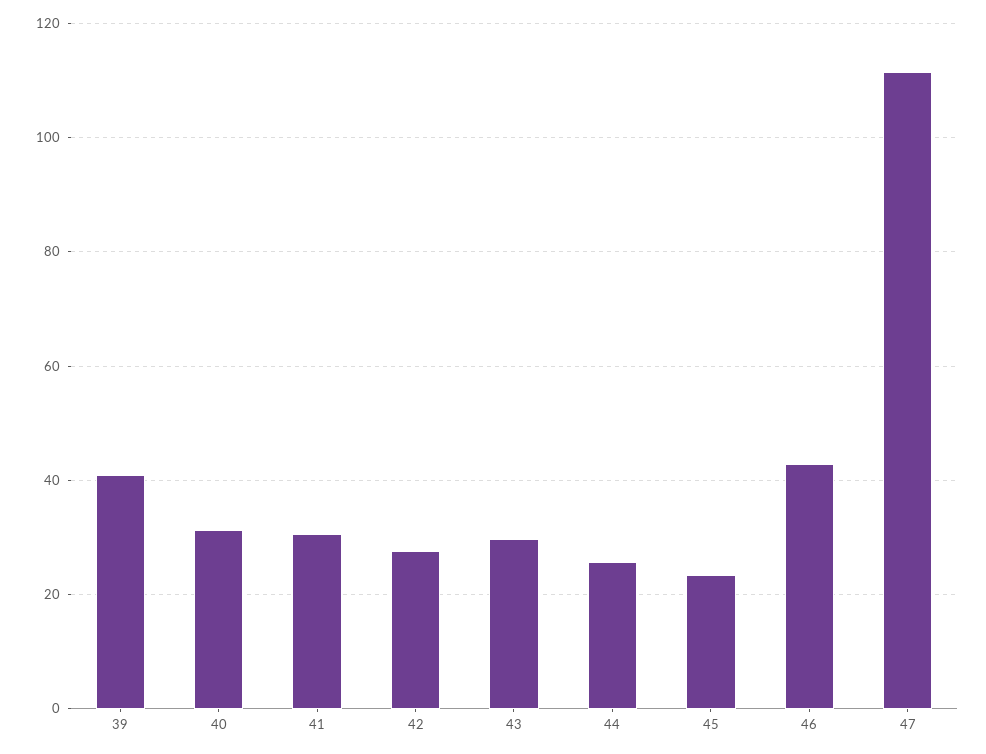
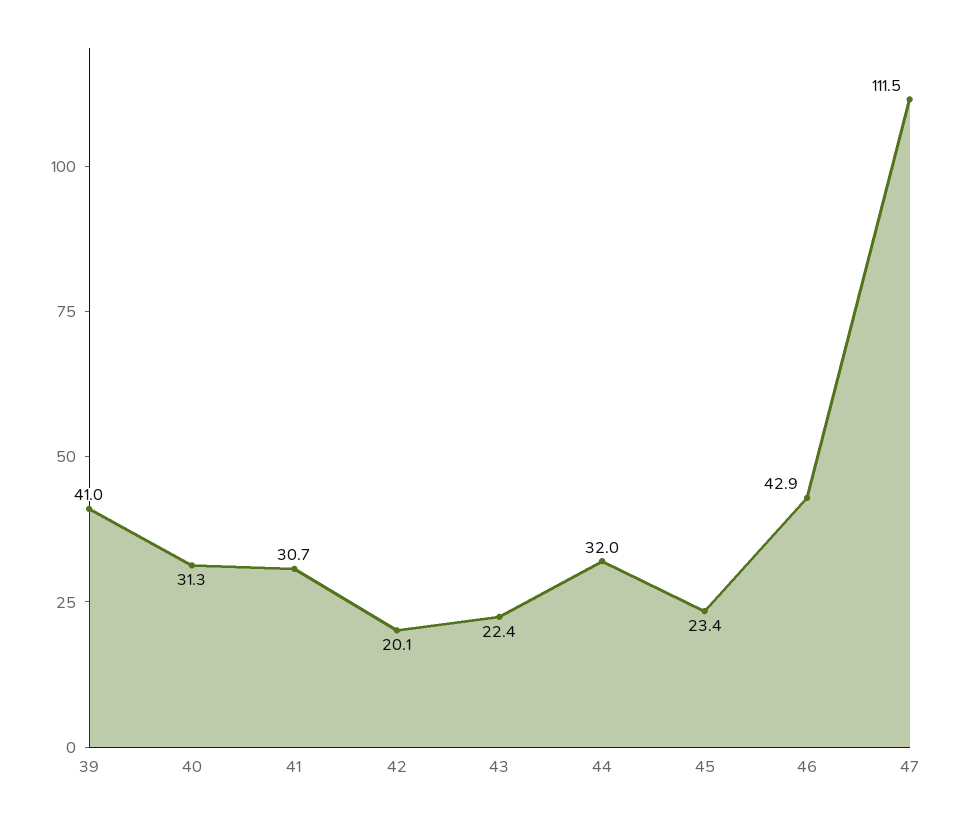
42: 28 -> 20.1
43: 30 -> 22.4
44: 26 -> 32

